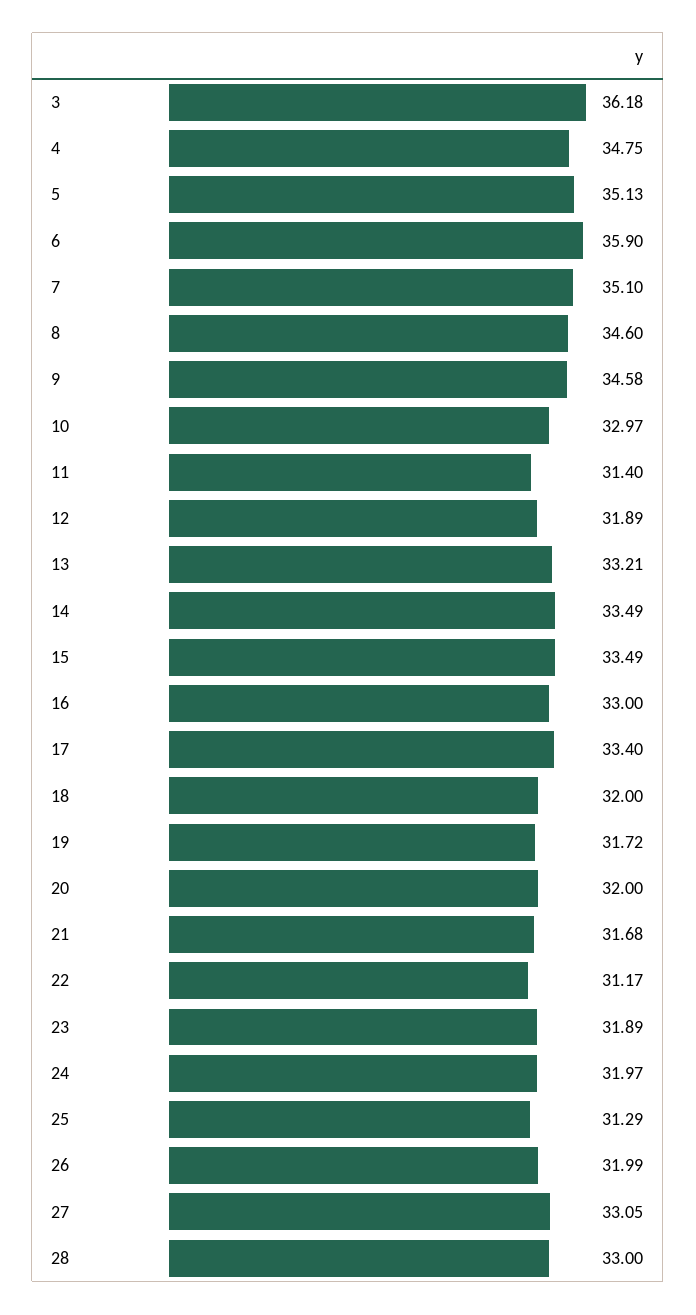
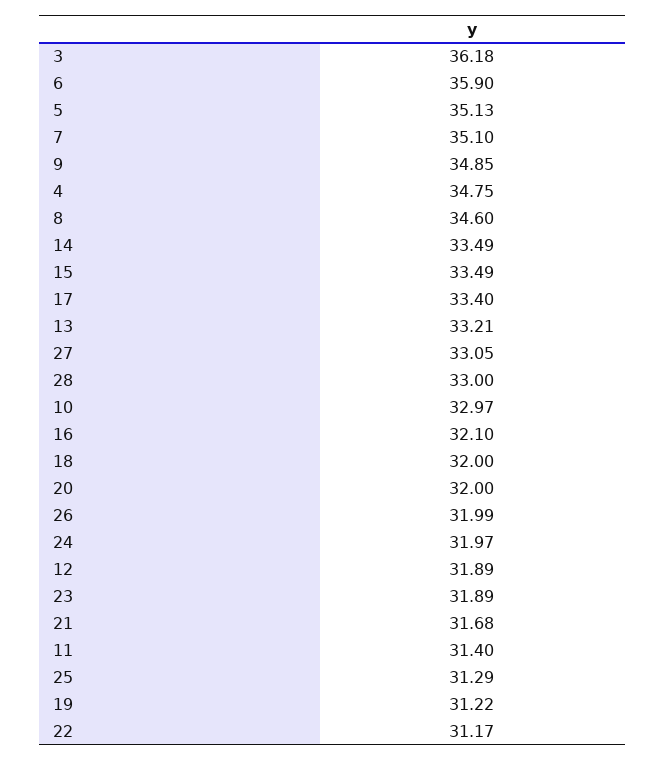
9: 34.58 -> 34.85
16: 33 -> 32.1
19: 31.72 -> 31.22

